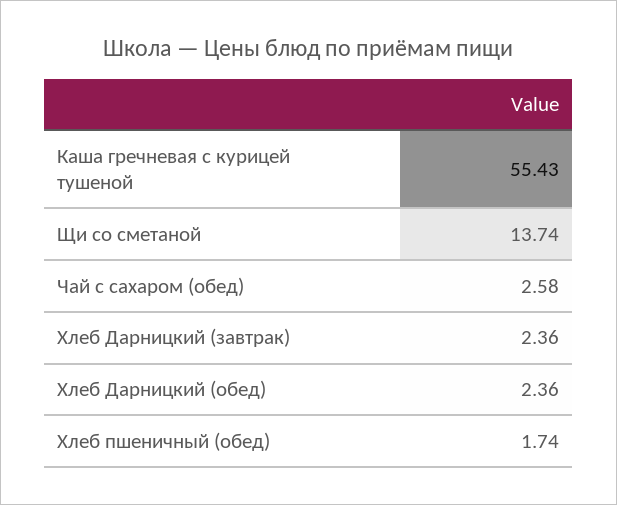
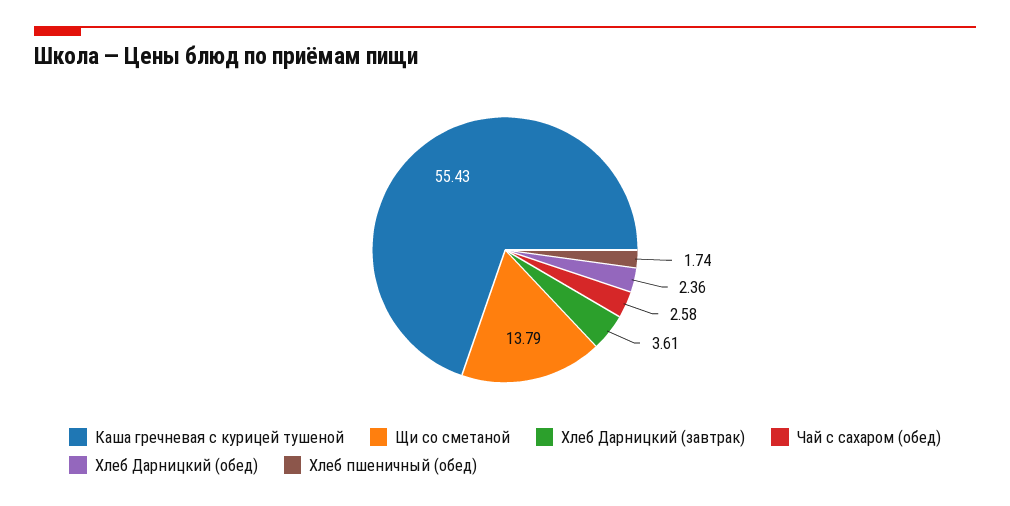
Щи со сметаной: 13.74 -> 13.79
Хлеб Дарницкий (завтрак): 2.36 -> 3.61

